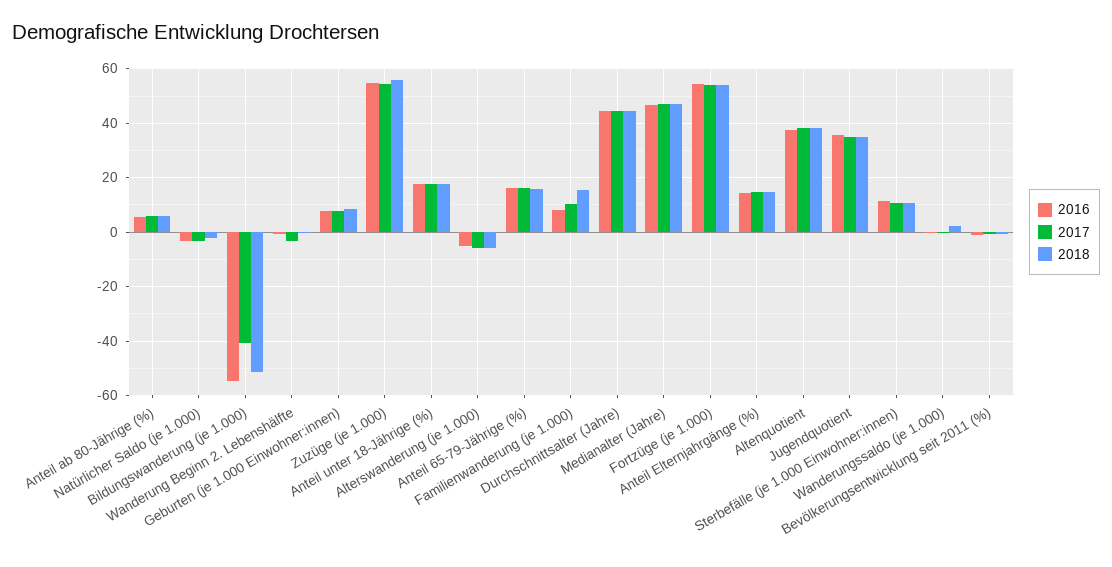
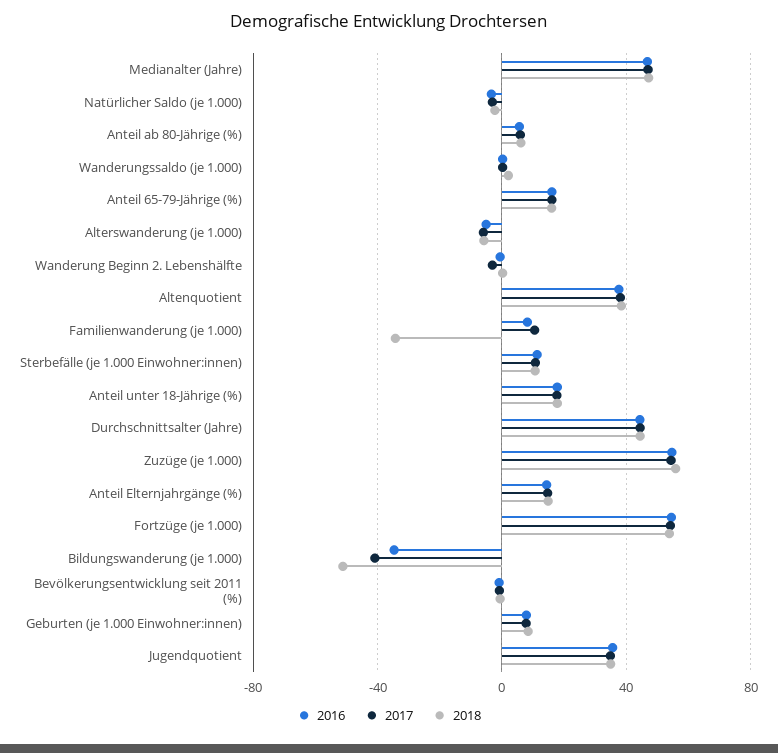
2016, Bildungswanderung (je 1.000): -55 -> -35
2018, Familienwanderung (je 1.000): 15 -> -35

